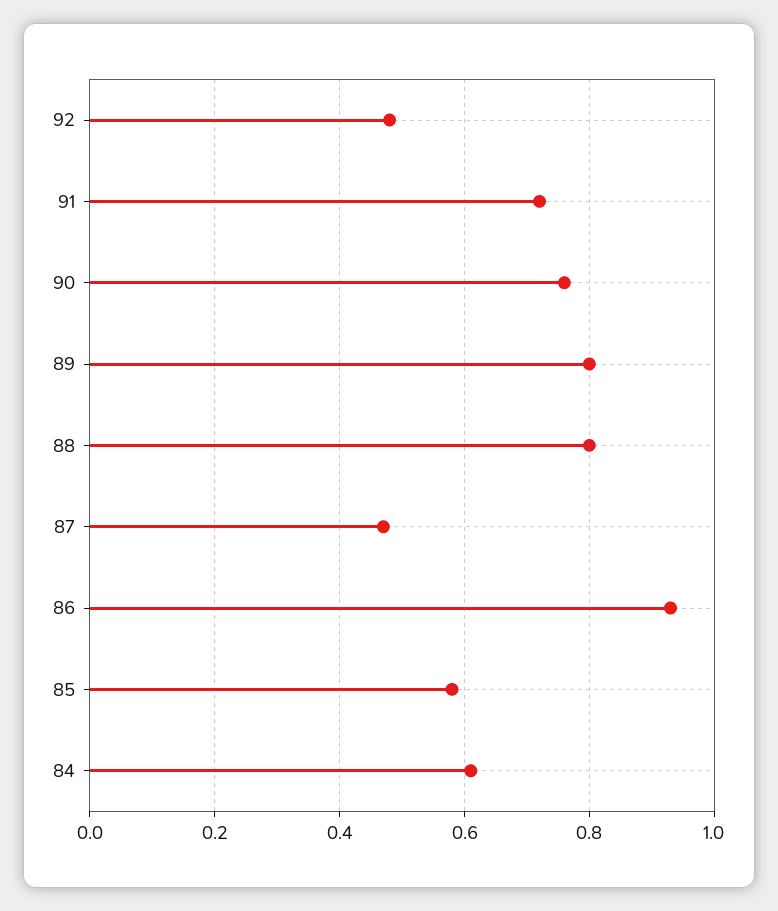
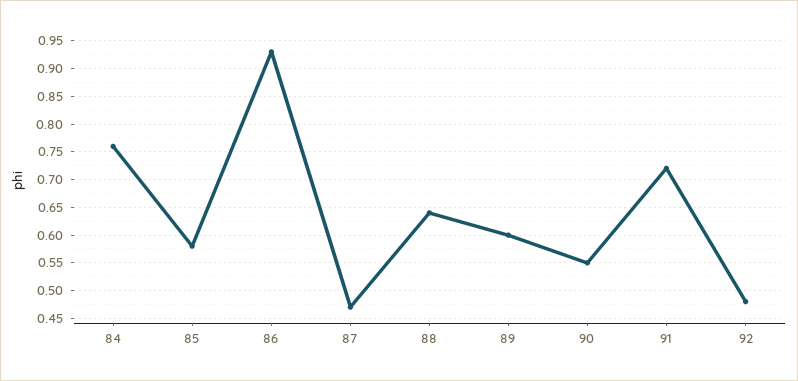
90: 0.75 -> 0.55
89: 0.8 -> 0.6
88: 0.8 -> 0.65
84: 0.6 -> 0.75

